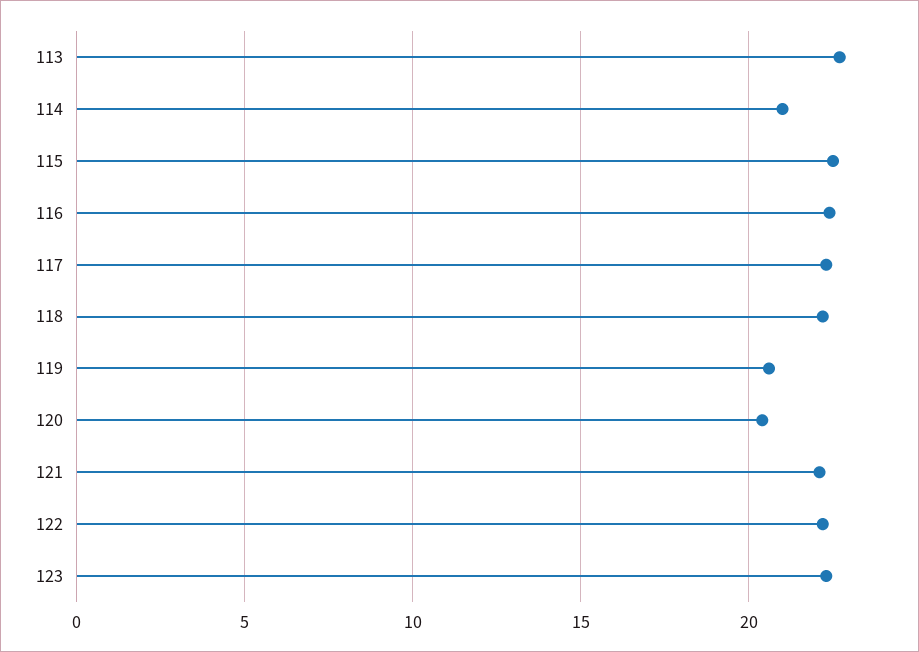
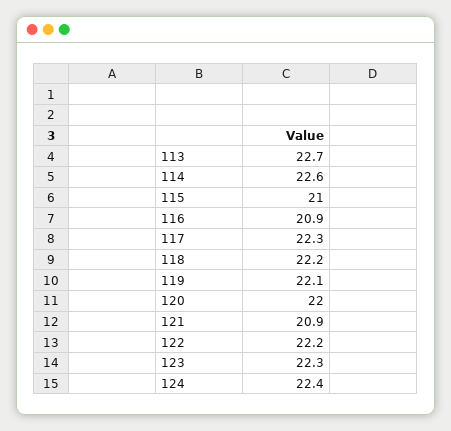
114: 21 -> 22.6
115: 22.5 -> 21
116: 22.5 -> 20.9
119: 20.5 -> 22.1
120: 20.5 -> 22
121: 22 -> 20.9
124: none -> 22.4

